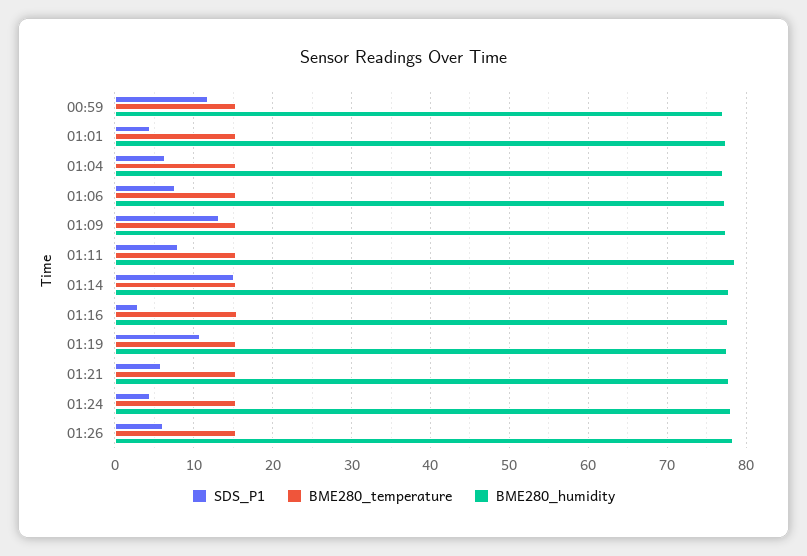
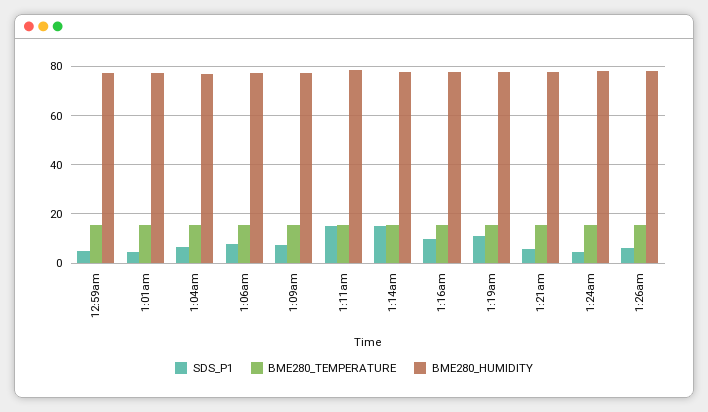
SDS_P1, 00:59: 12 -> 5
SDS_P1, 01:09: 13 -> 7.5
SDS_P1, 01:11: 8 -> 15
SDS_P1, 01:16: 3 -> 10

